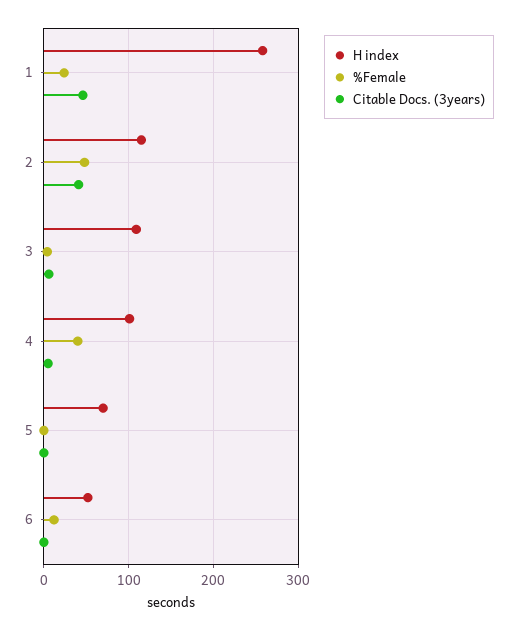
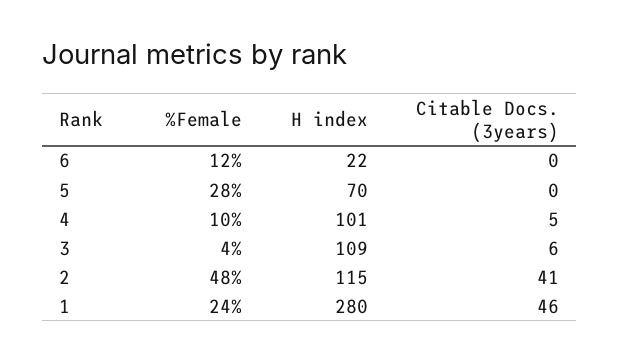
H index, 1: 260 -> 280
%Female, 4: 40 -> 10
%Female, 5: 0 -> 28
H index, 6: 50 -> 22

